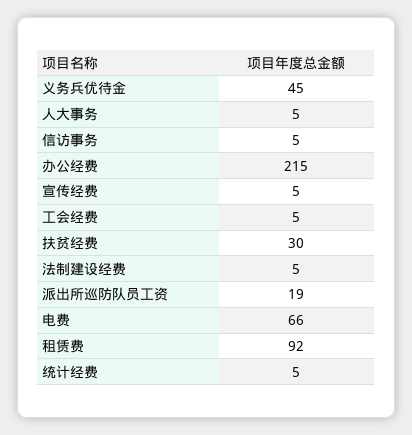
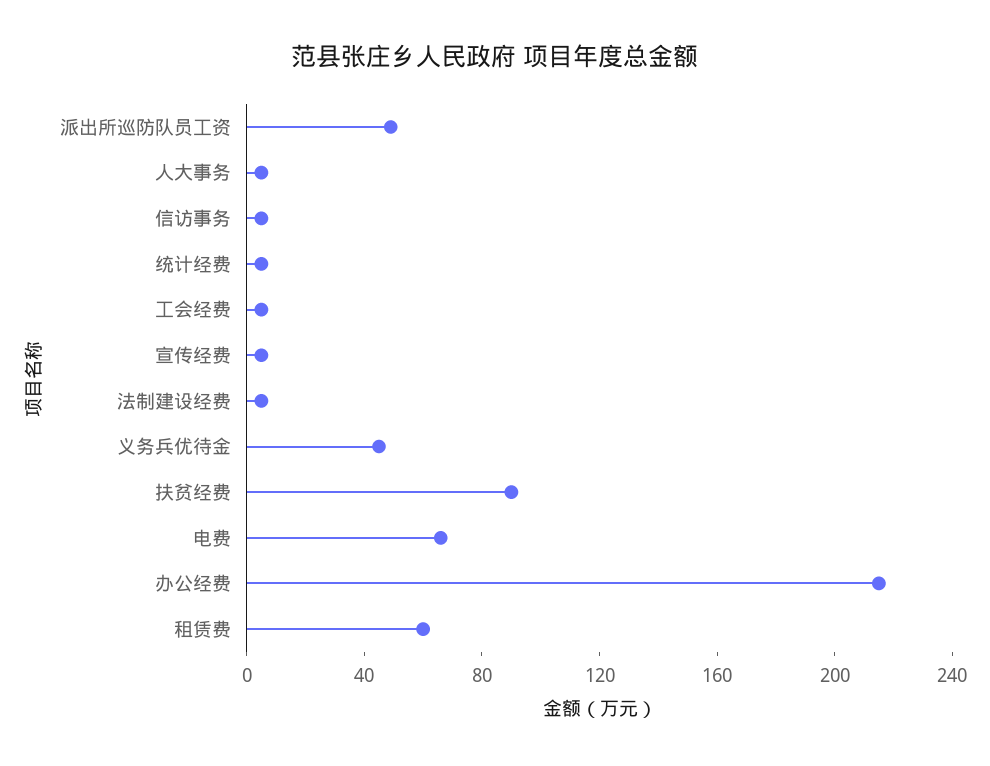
扶贫经费: 30 -> 90
派出所巡防队员工资: 19 -> 50
租赁费: 92 -> 60

